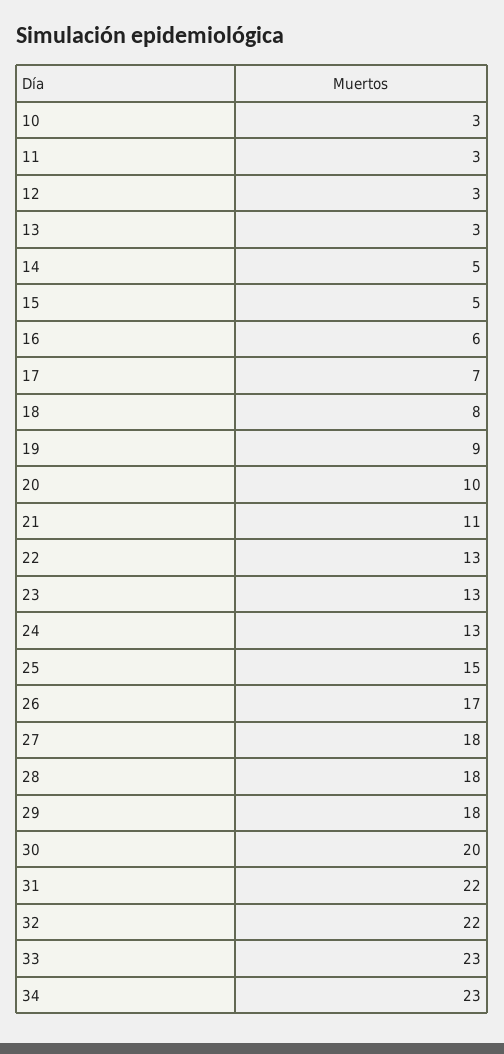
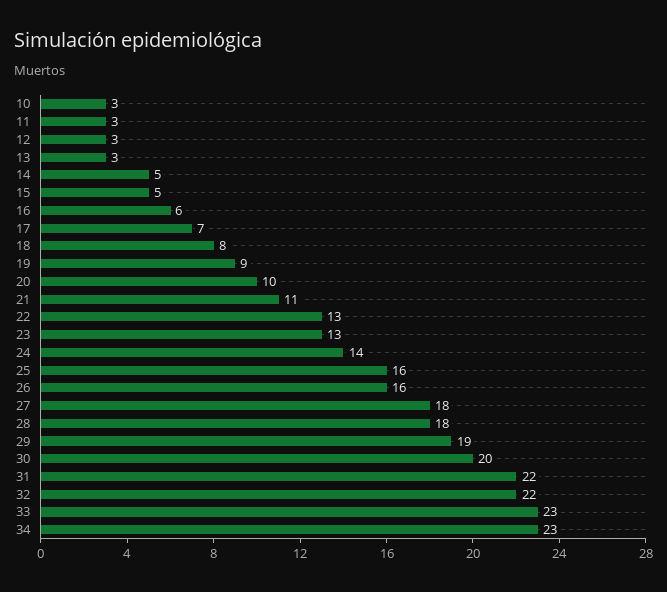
24: 13 -> 14
25: 15 -> 16
26: 17 -> 16
29: 18 -> 19

